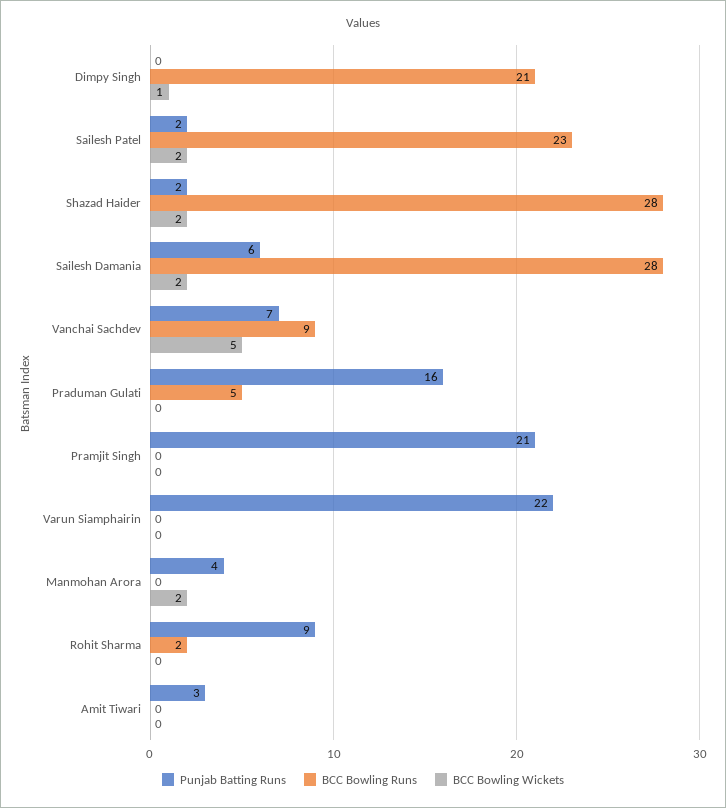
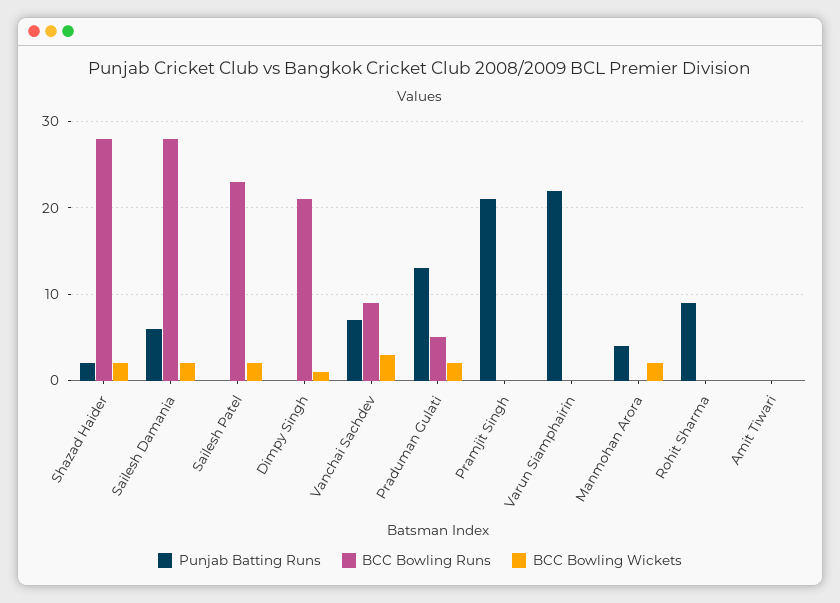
Punjab Batting Runs, Sailesh Patel: 2 -> 0
BCC Bowling Wickets, Vanchai Sachdev: 5 -> 3
Punjab Batting Runs, Praduman Gulati: 16 -> 13
BCC Bowling Wickets, Praduman Gulati: 0 -> 2
BCC Bowling Runs, Rohit Sharma: 2 -> 0
Punjab Batting Runs, Amit Tiwari: 3 -> 0

